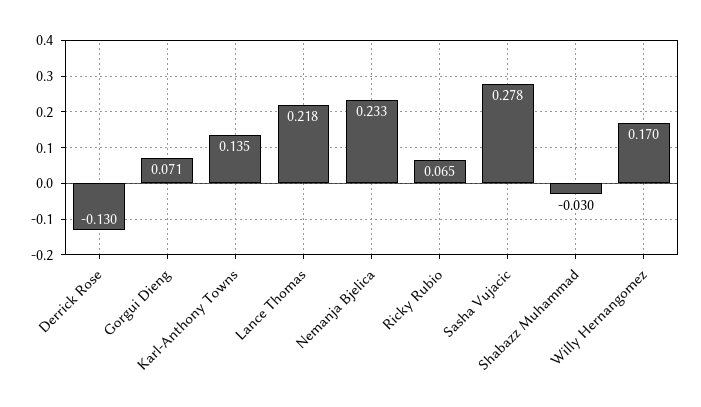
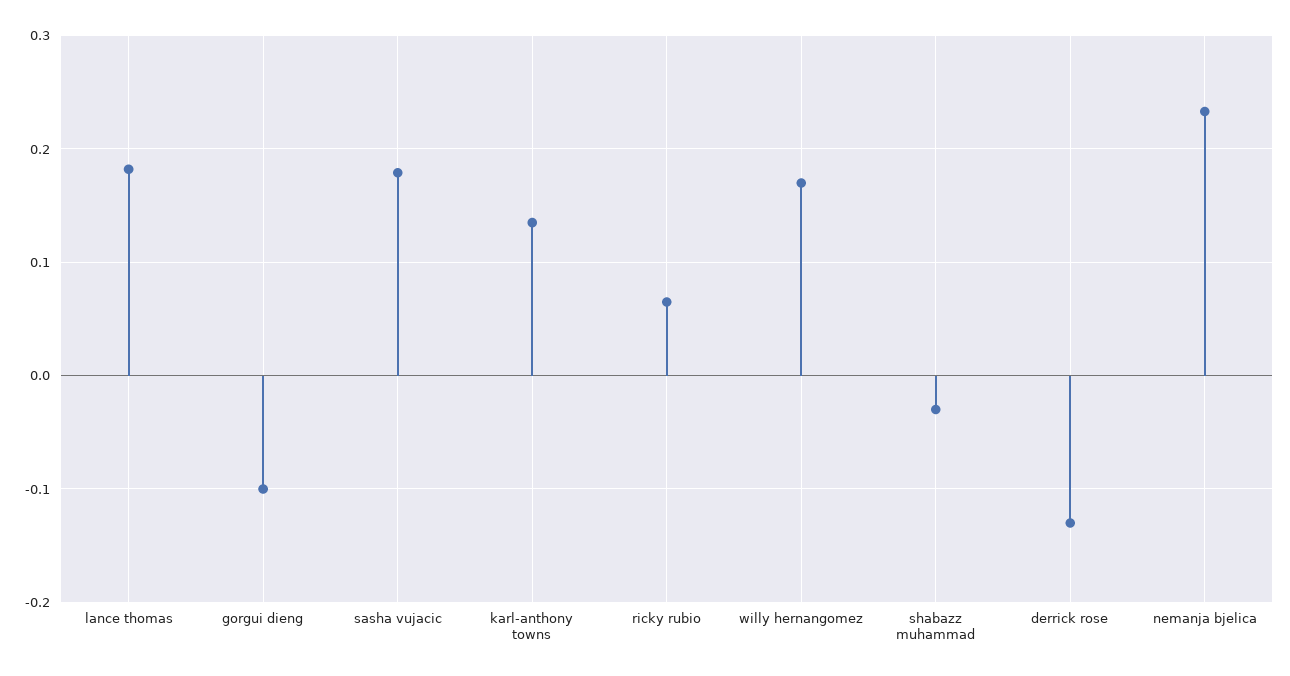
Gorgui Dieng: 0.071 -> -0.1
Lance Thomas: 0.218 -> 0.18
Sasha Vujacic: 0.278 -> 0.18

